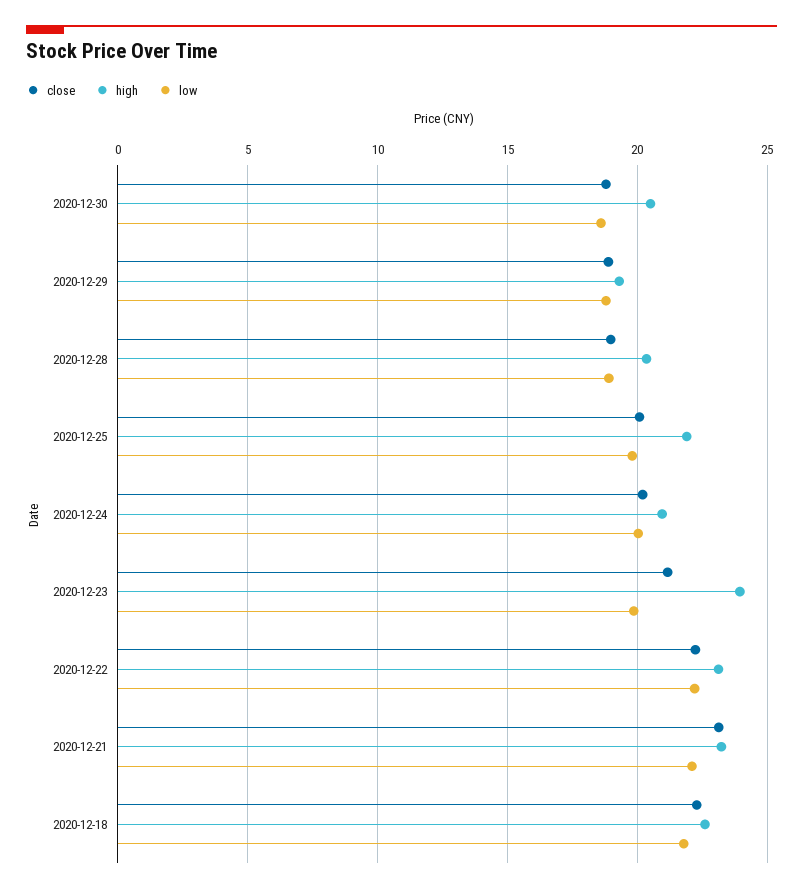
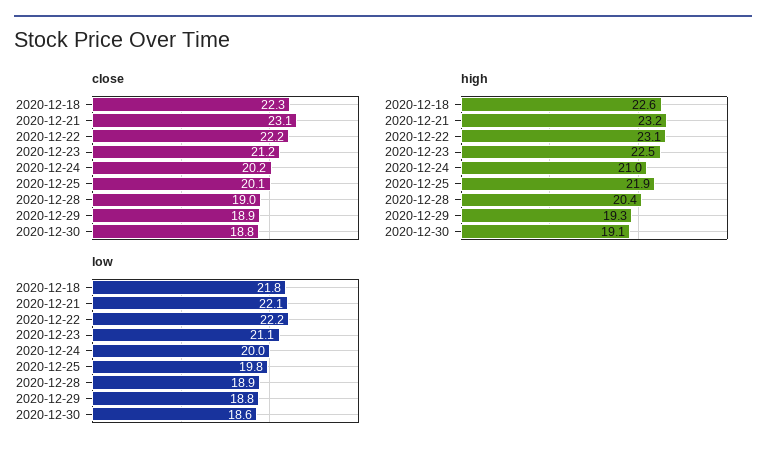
high, 2020-12-30: 20.5 -> 19.1
high, 2020-12-23: 24 -> 22.5
low, 2020-12-23: 20 -> 21.1

